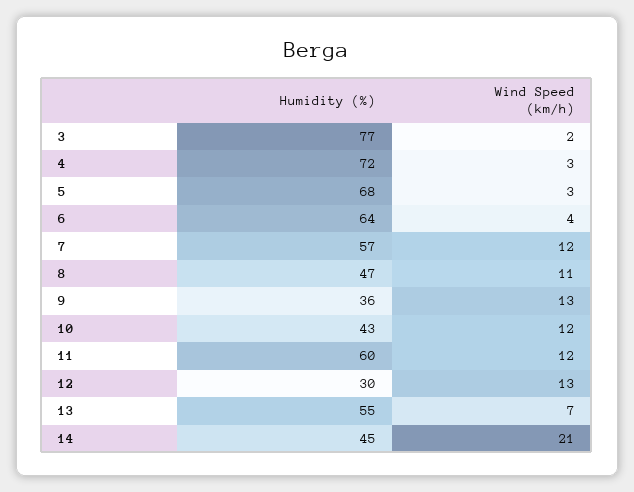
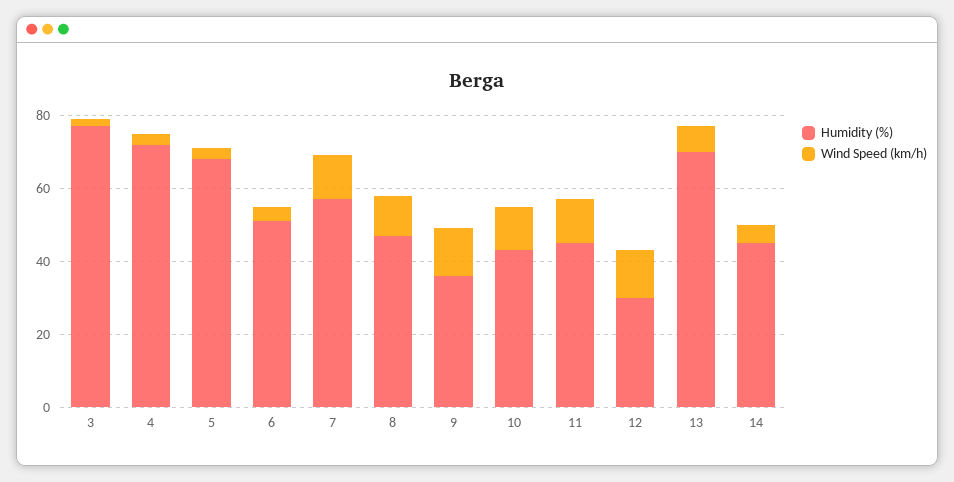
Humidity (%), 6: 64 -> 50
Humidity (%), 11: 60 -> 45
Humidity (%), 13: 55 -> 70
Wind Speed (km/h), 14: 21 -> 5

